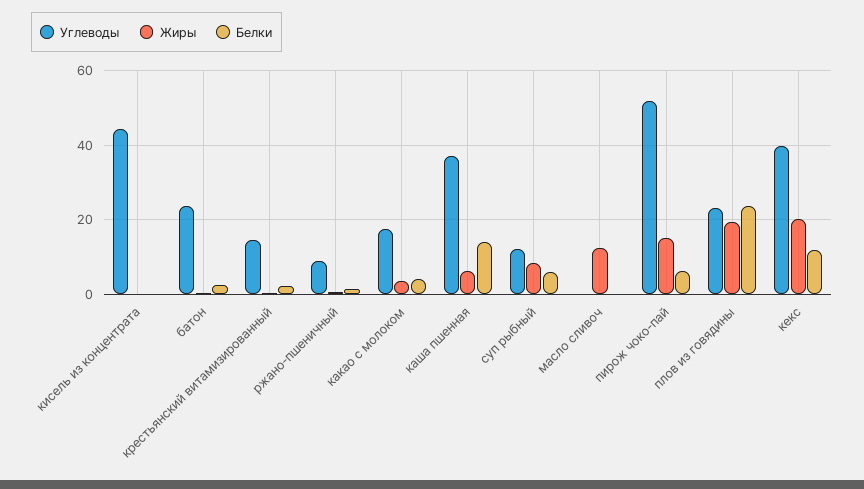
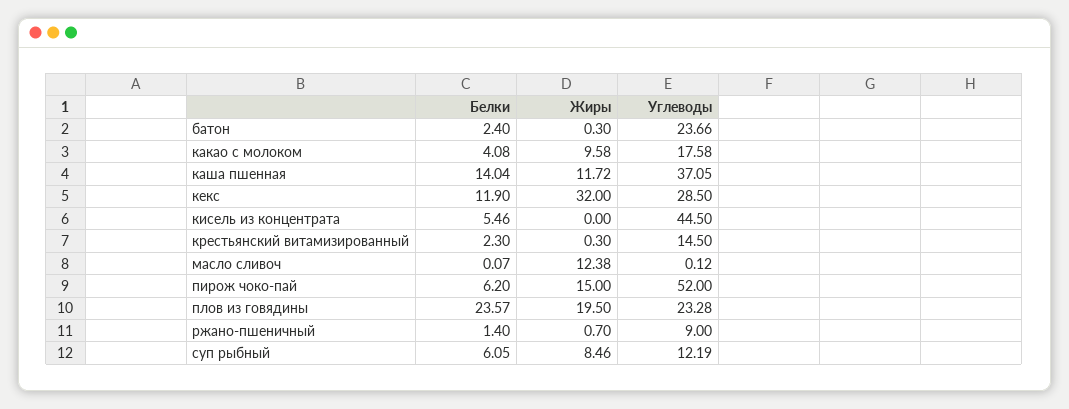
Белки, кисель из концентрата: 0 -> 5.46
Жиры, какао с молоком: 4 -> 9.58
Жиры, каша пшенная: 6 -> 11.72
Углеводы, кекс: 40 -> 28.5
Жиры, кекс: 20 -> 32

